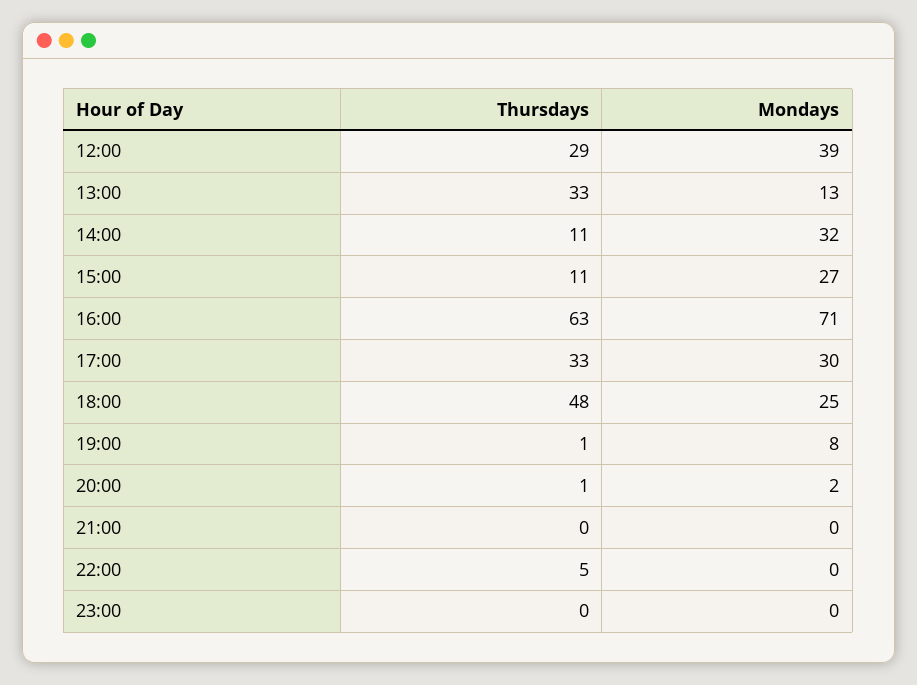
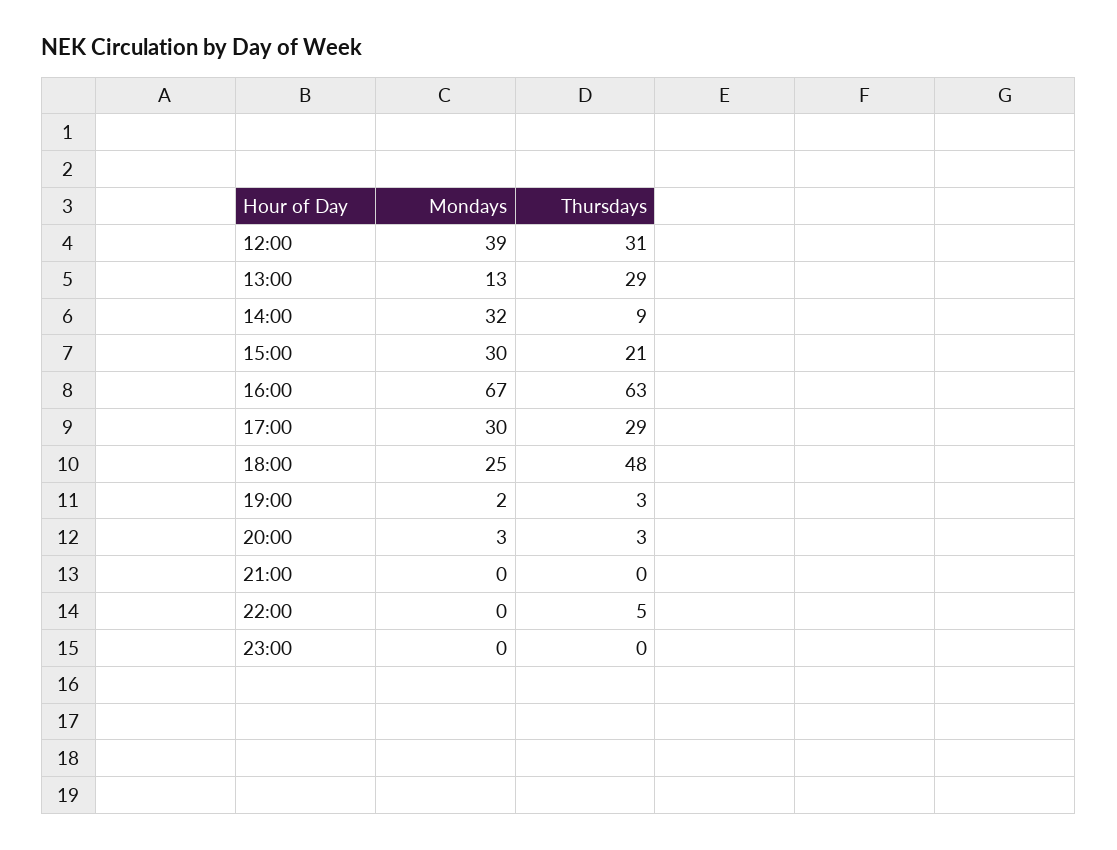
Thursdays, 12:00: 29 -> 31
Thursdays, 13:00: 33 -> 29
Thursdays, 14:00: 11 -> 9
Thursdays, 15:00: 11 -> 21
Mondays, 15:00: 27 -> 30
Mondays, 16:00: 71 -> 67
Thursdays, 17:00: 33 -> 29
Thursdays, 19:00: 1 -> 3
Mondays, 19:00: 8 -> 2
Thursdays, 20:00: 1 -> 3
Mondays, 20:00: 2 -> 3

